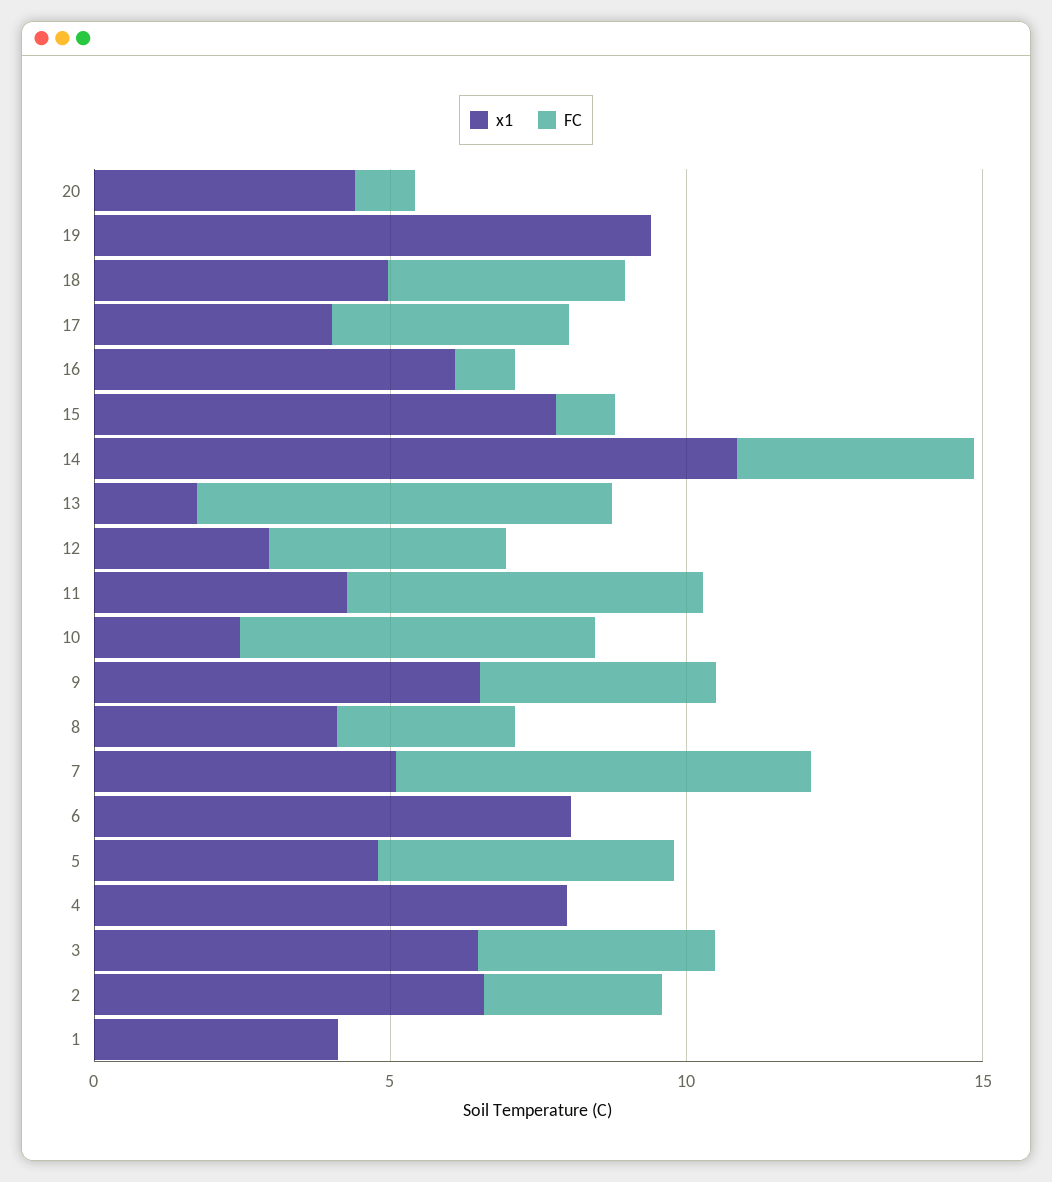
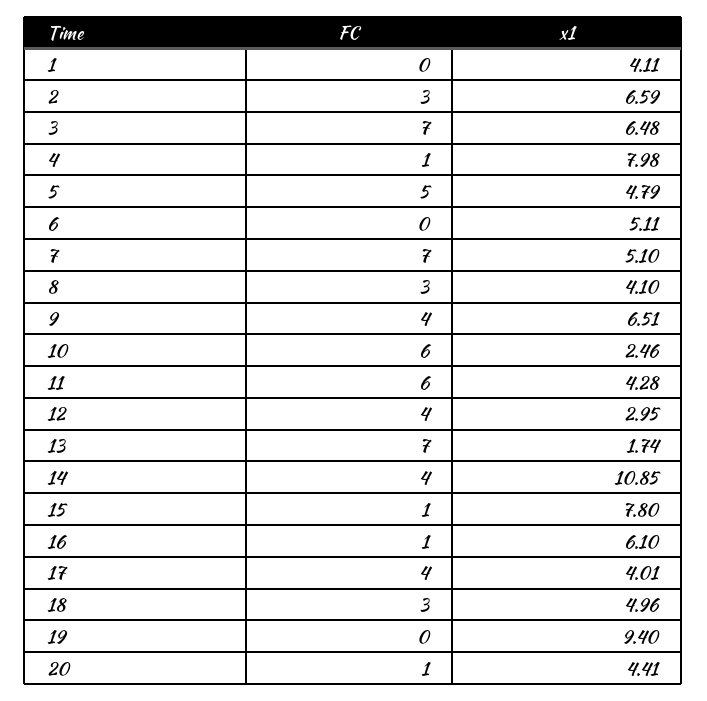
FC, 18: 4 -> 3
x1, 6: 8 -> 5.11
FC, 4: 0 -> 1
FC, 3: 4 -> 7

